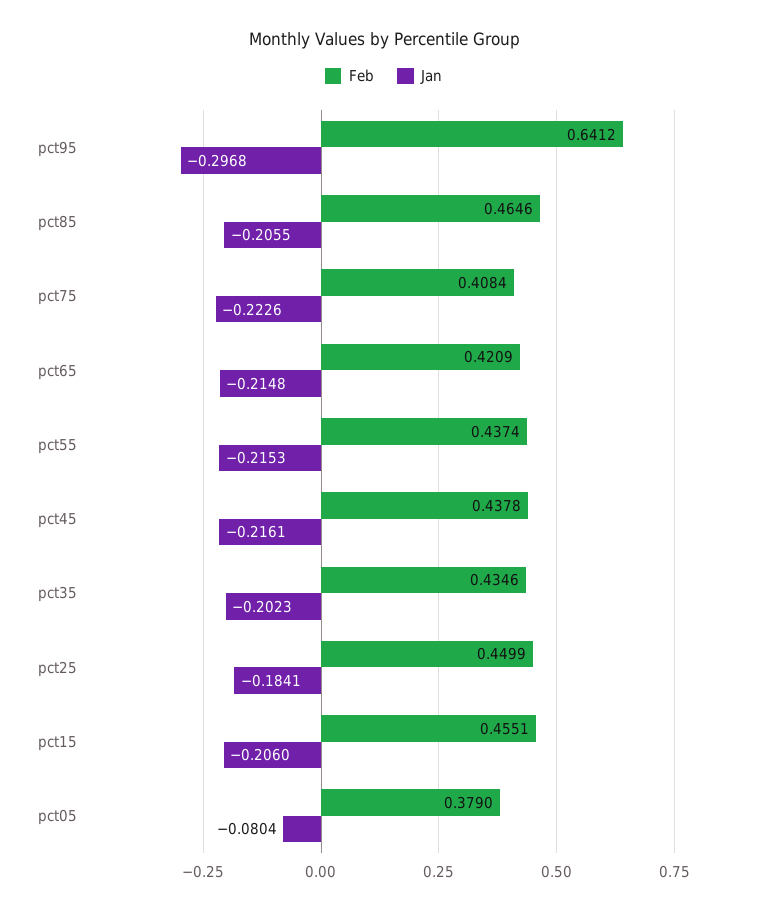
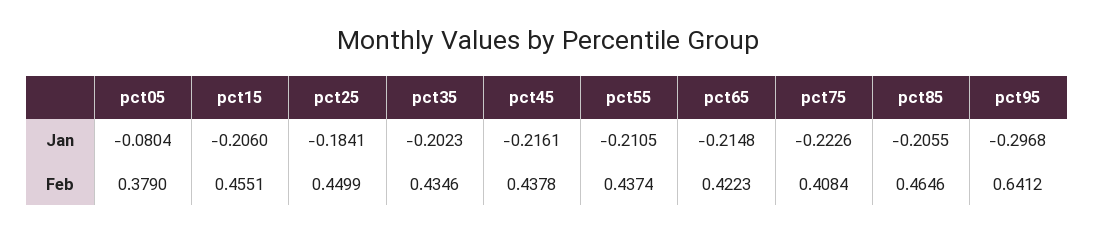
Feb, pct65: 0.4209 -> 0.4223
Jan, pct55: -0.2153 -> -0.2105

